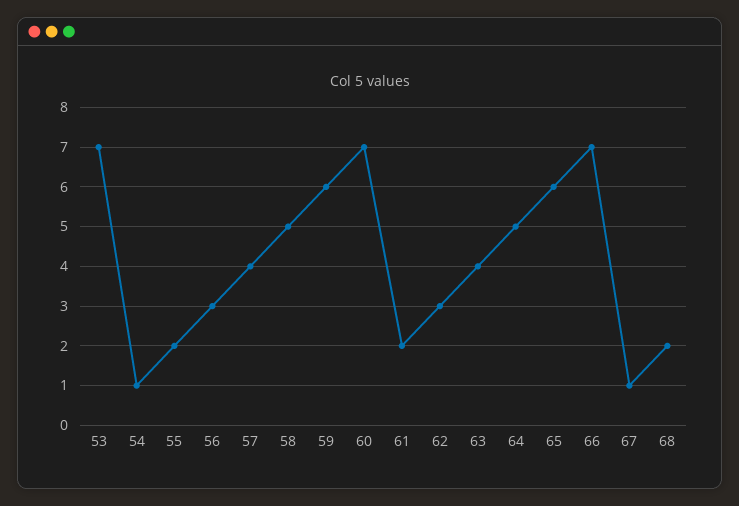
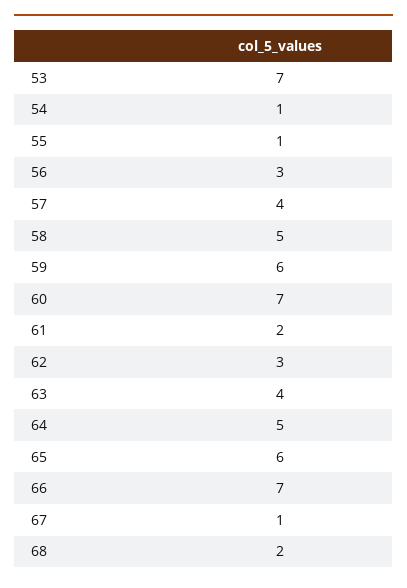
55: 2 -> 1

